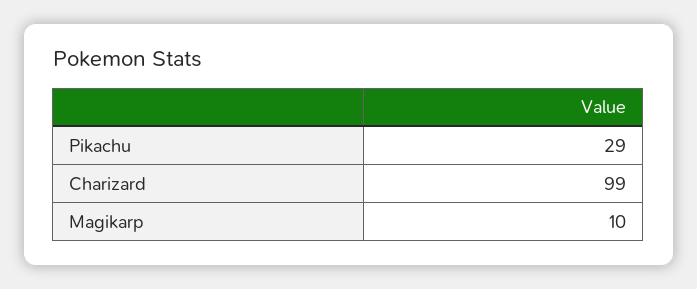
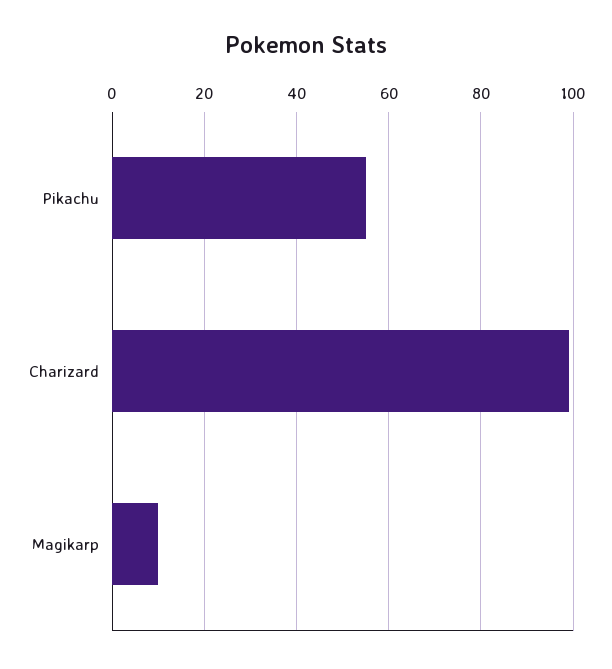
Pikachu: 29 -> 55

